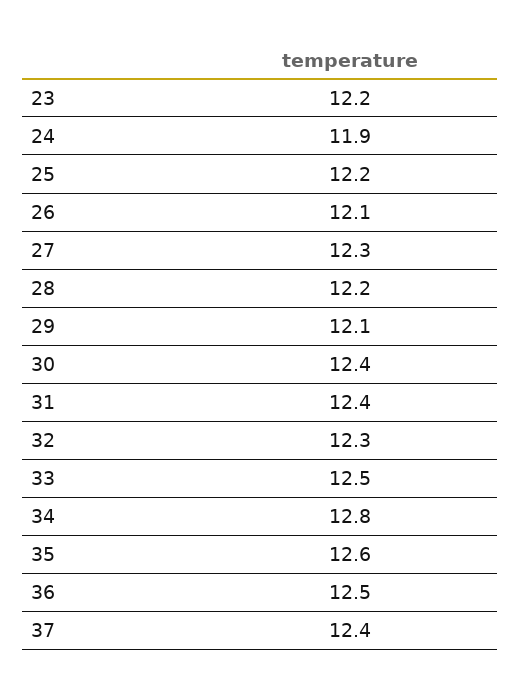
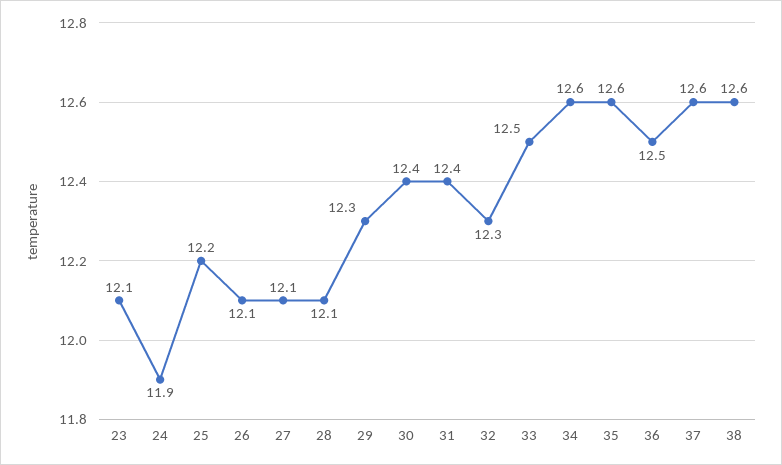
23: 12.2 -> 12.1
27: 12.3 -> 12.1
28: 12.2 -> 12.1
29: 12.1 -> 12.3
34: 12.8 -> 12.6
37: 12.4 -> 12.6
38: none -> 12.6

